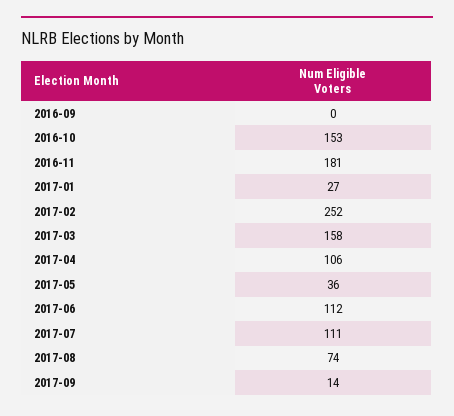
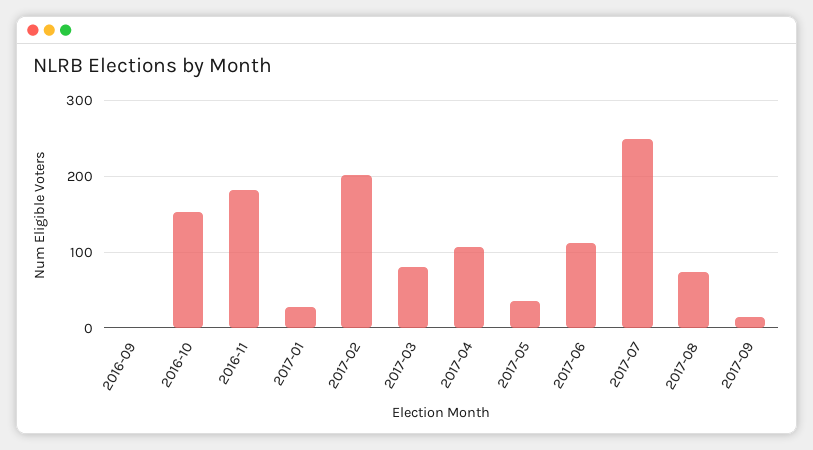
2017-02: 252 -> 200
2017-03: 158 -> 80
2017-07: 111 -> 250

